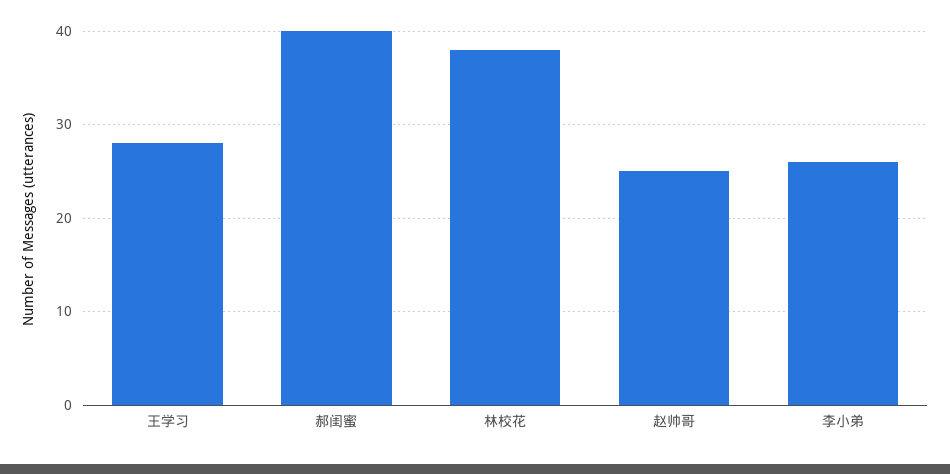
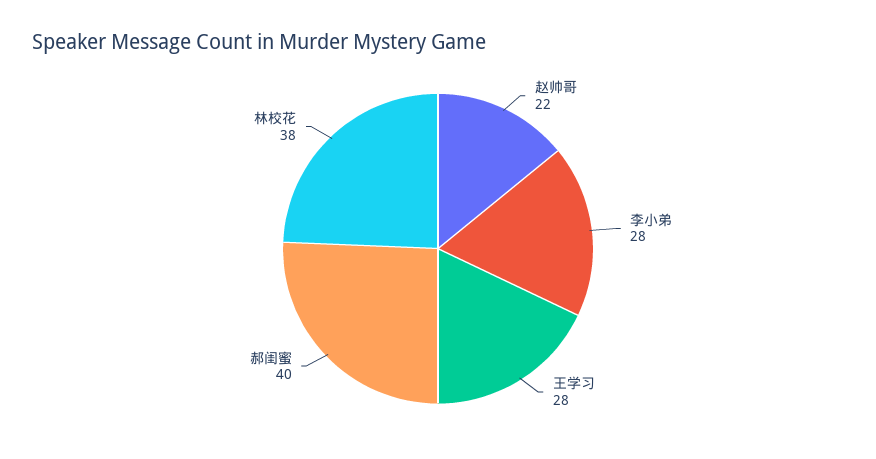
赵帅哥: 25 -> 22
李小弟: 26 -> 28

